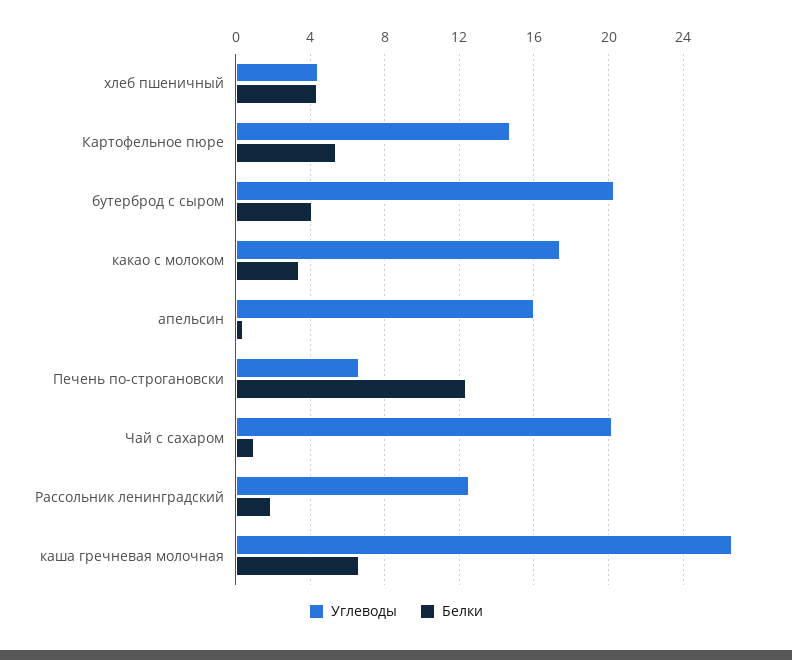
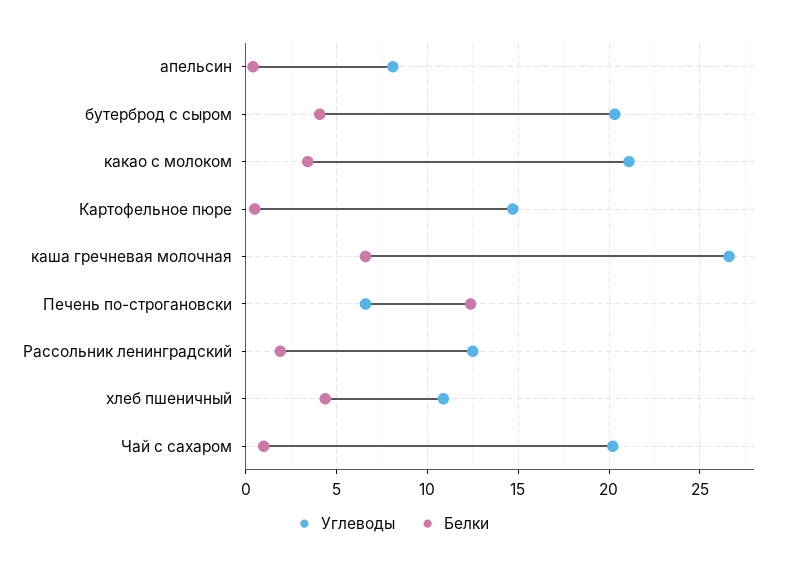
Углеводы, хлеб пшеничный: 4.5 -> 11
Белки, Картофельное пюре: 5.5 -> 0.5
Углеводы, какао с молоком: 17.5 -> 21
Углеводы, апельсин: 16 -> 8

